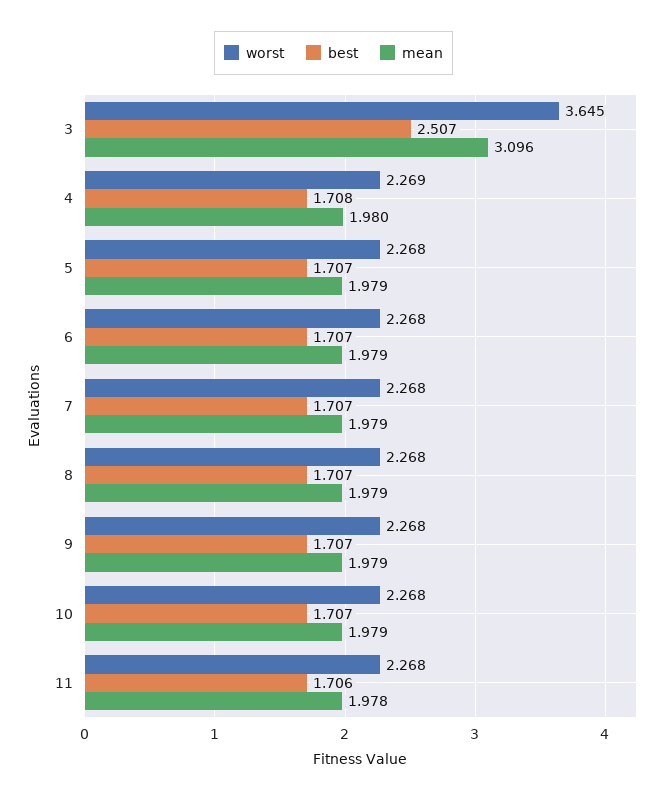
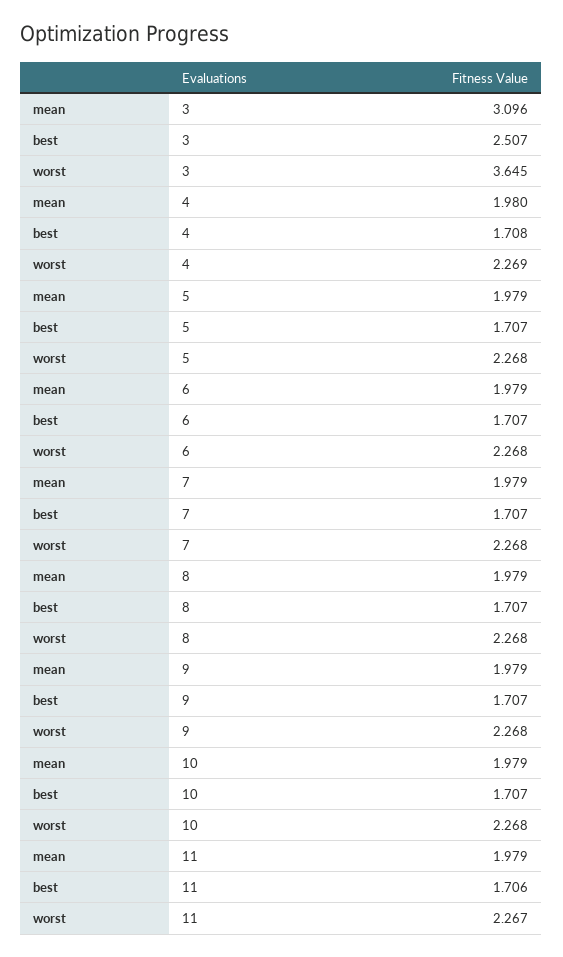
worst, 11: 2.268 -> 2.267
mean, 11: 1.978 -> 1.979

